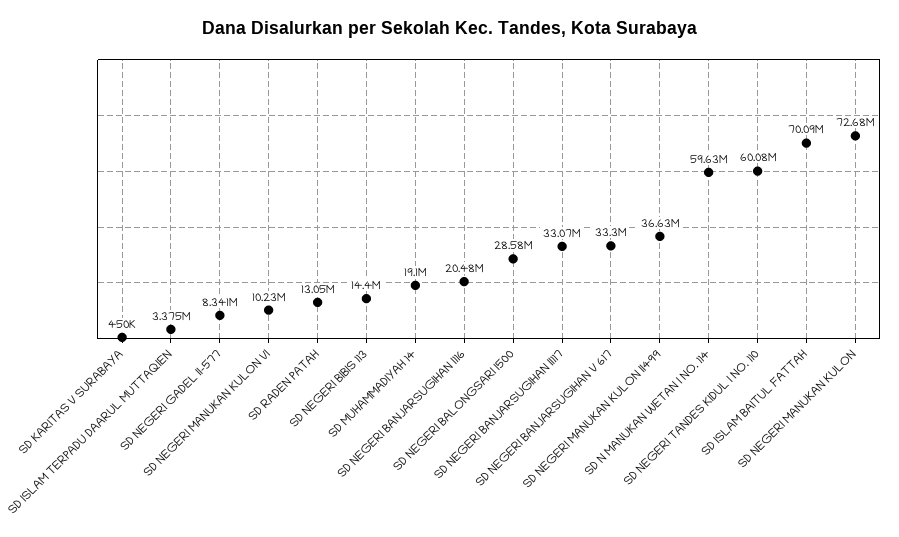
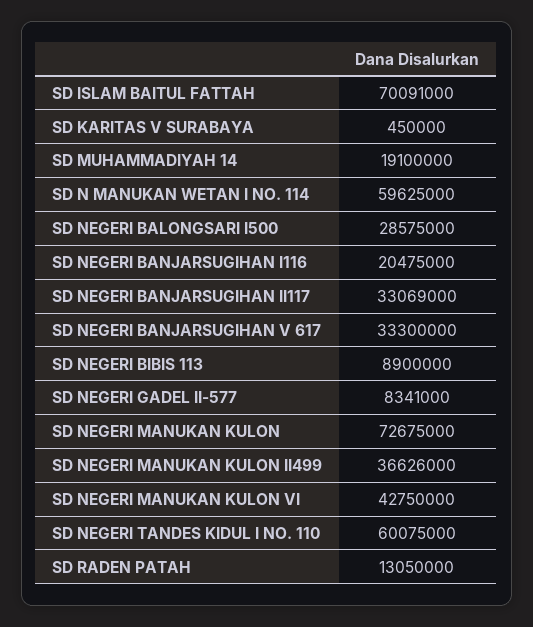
SD ISLAM TERPADU DAARUL MUTTAQIEN: 3375000 -> none
SD NEGERI MANUKAN KULON VI: 10230000 -> 42750000
SD NEGERI BIBIS 113: 14400000 -> 8900000

